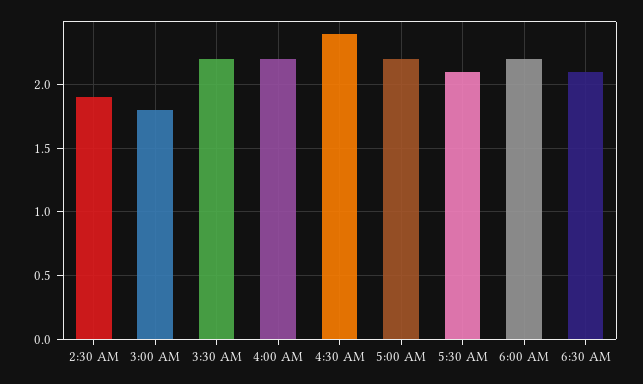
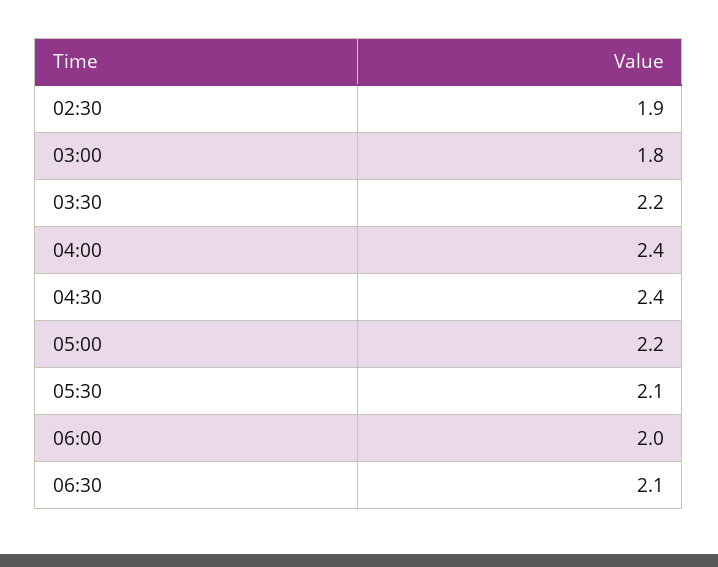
4:00 AM: 2.2 -> 2.4
6:00 AM: 2.2 -> 2

